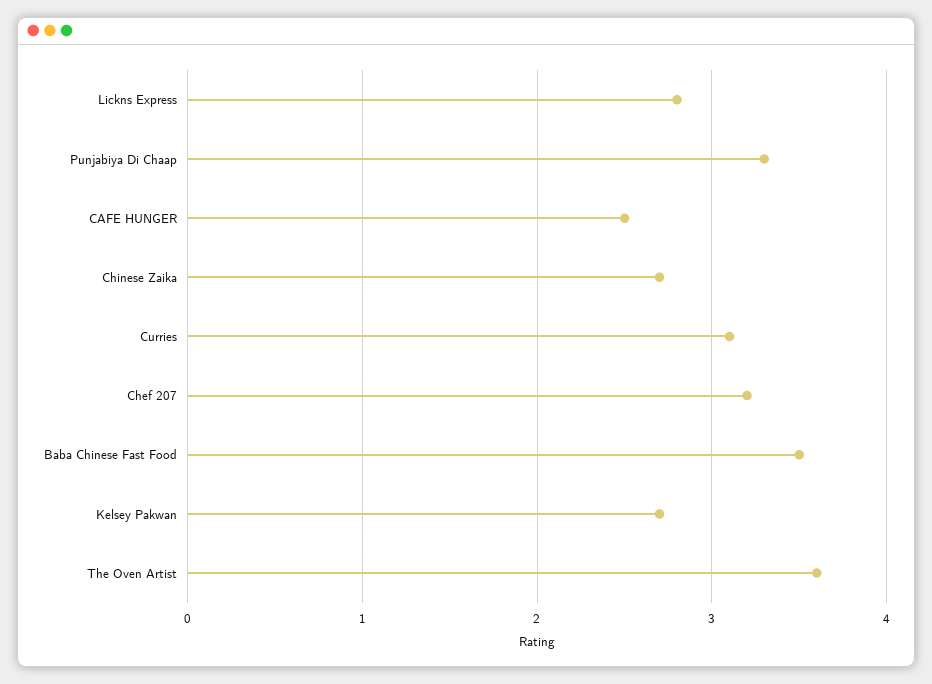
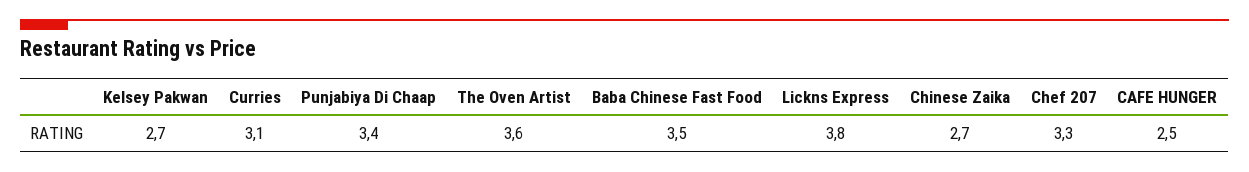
Lickns Express: 2.8 -> 3.8
Punjabiya Di Chaap: 3.3 -> 3.4
Chef 207: 3.2 -> 3.3

